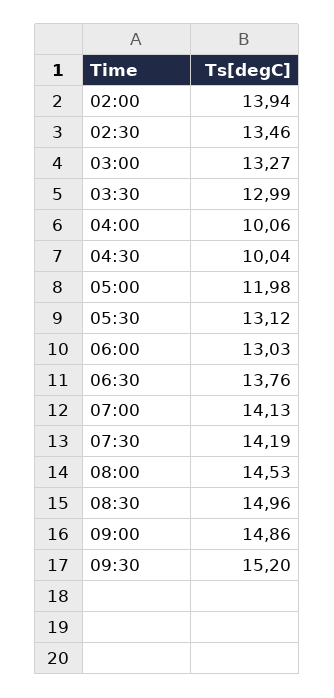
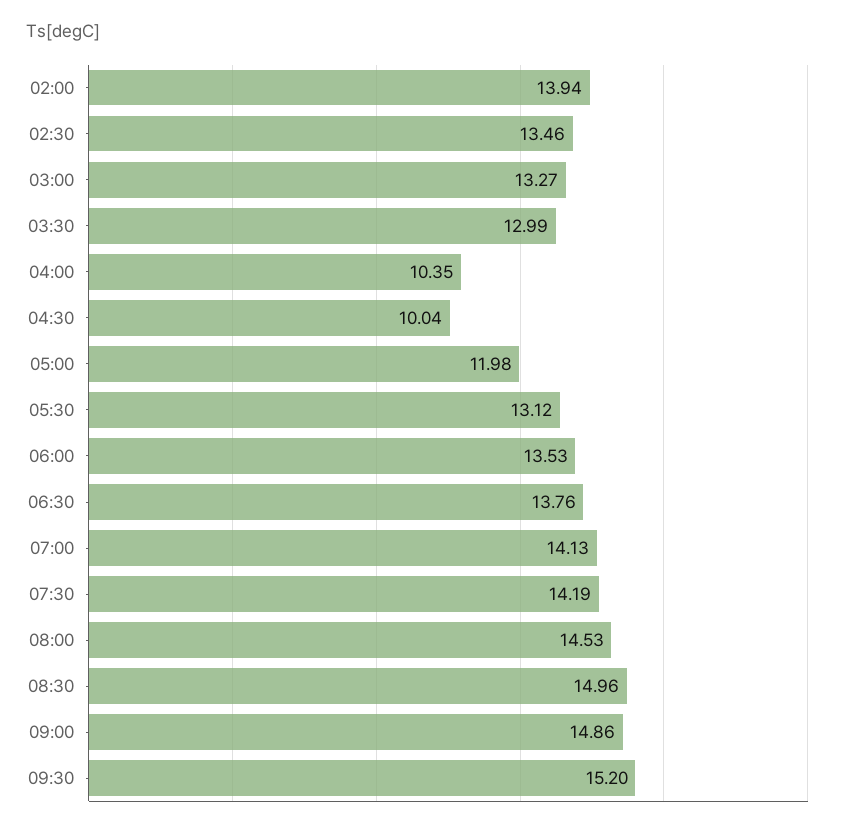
04:00: 10.06 -> 10.35
06:00: 13.03 -> 13.53

